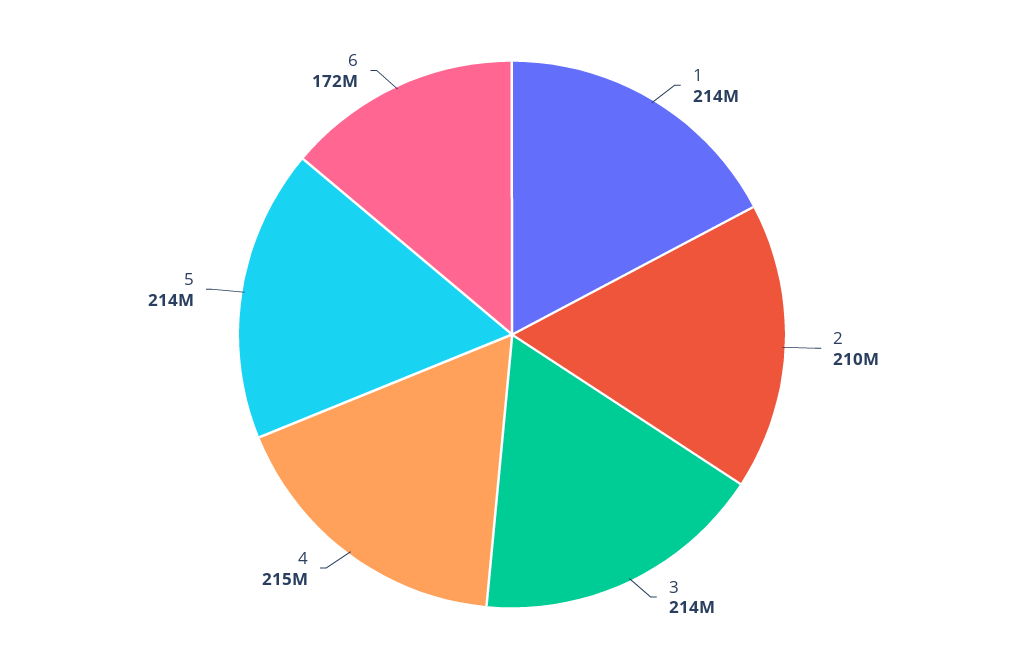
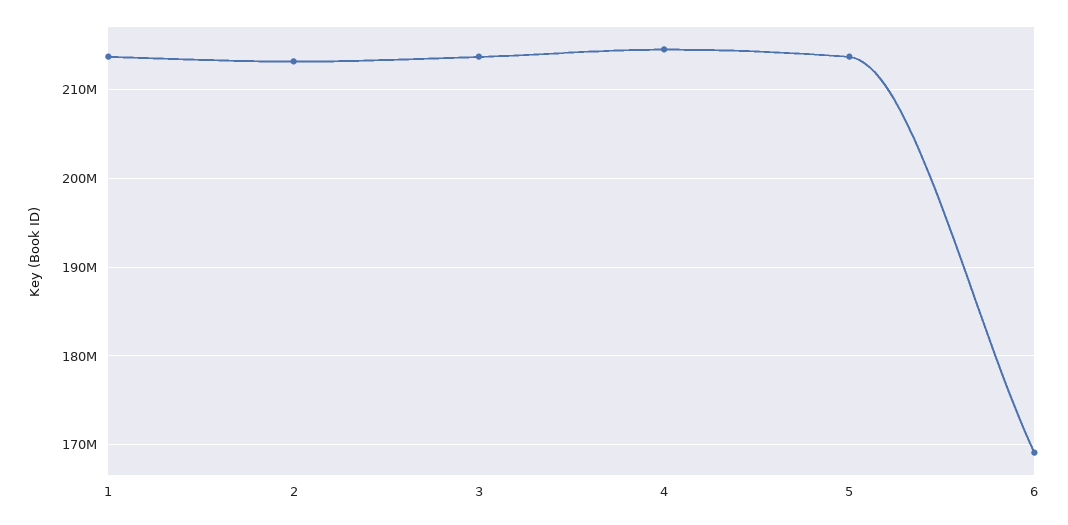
2: 210000000 -> 213000000
6: 172000000 -> 169000000

